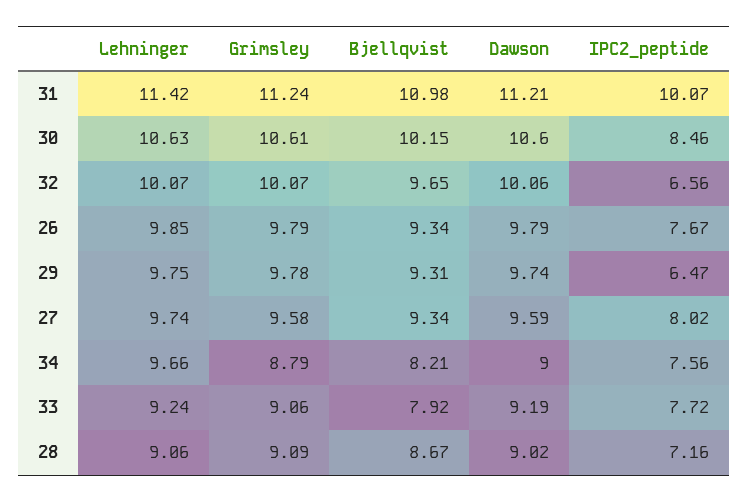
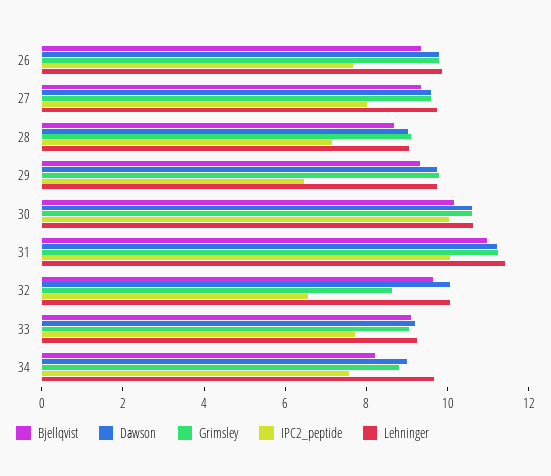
IPC2_peptide, 30: 8.46 -> 10
Grimsley, 32: 10.07 -> 8.5
Bjellqvist, 33: 7.92 -> 9

